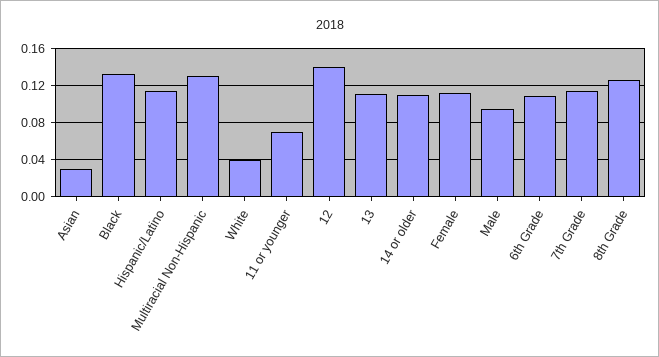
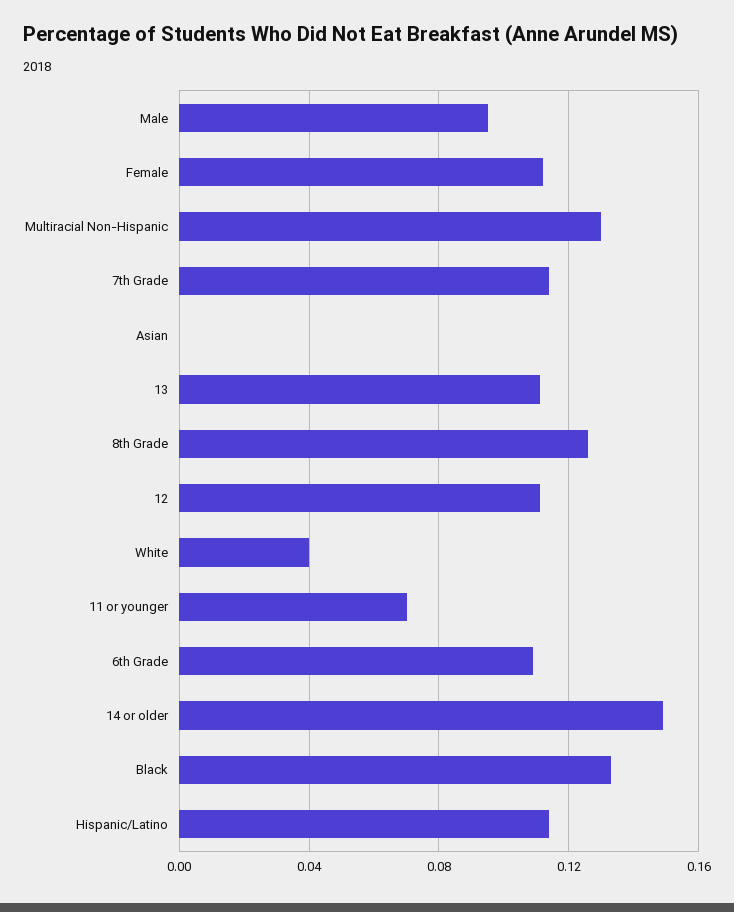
Asian: 0.03 -> 0
12: 0.14 -> 0.11
14 or older: 0.11 -> 0.15

